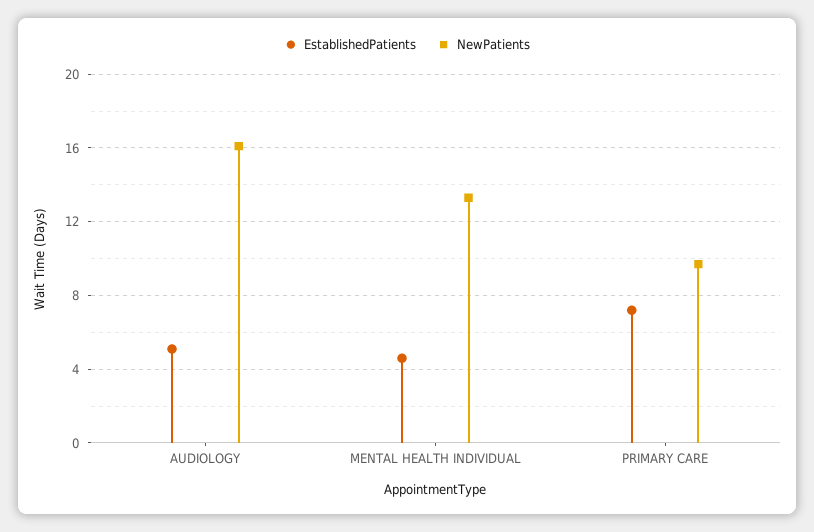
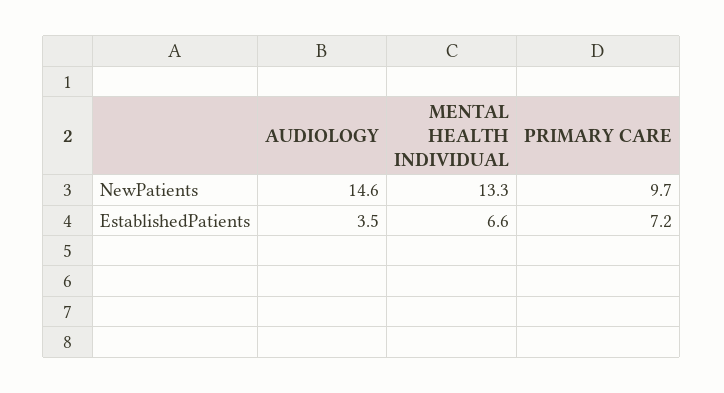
EstablishedPatients, AUDIOLOGY: 5 -> 3.5
NewPatients, AUDIOLOGY: 16 -> 14.6
EstablishedPatients, MENTAL HEALTH INDIVIDUAL: 4.5 -> 6.6

